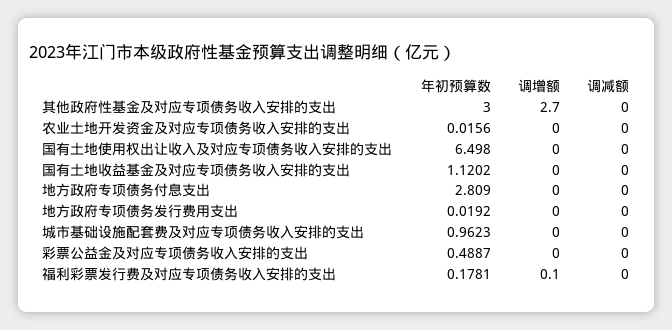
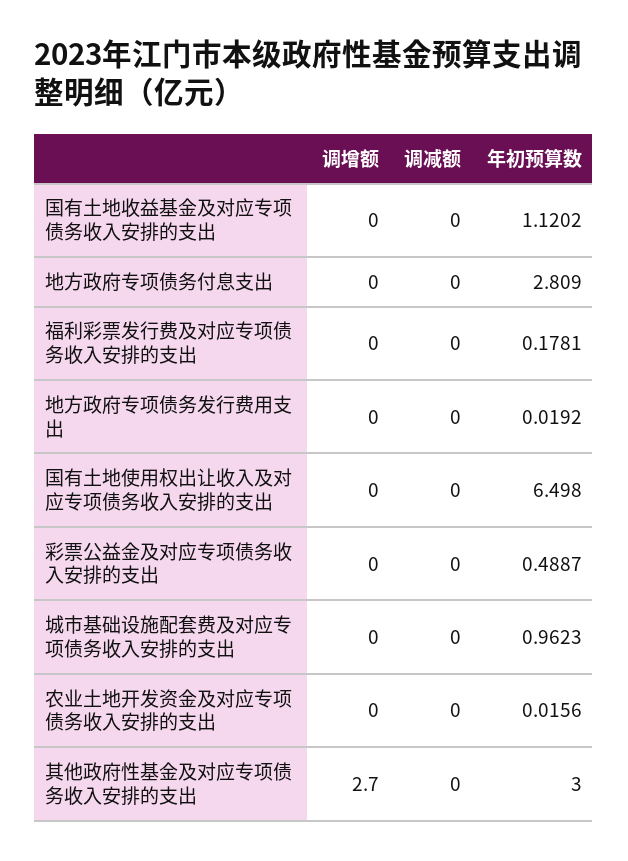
调增额, 福利彩票发行费及对应专项债务收入安排的支出: 0.1 -> 0

